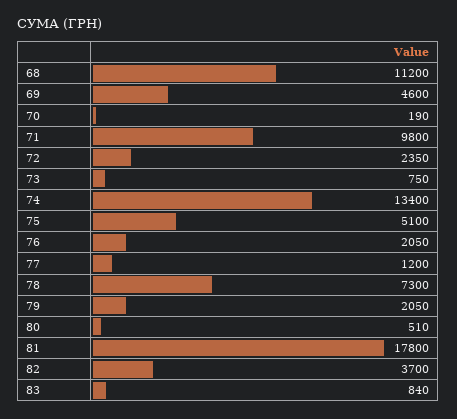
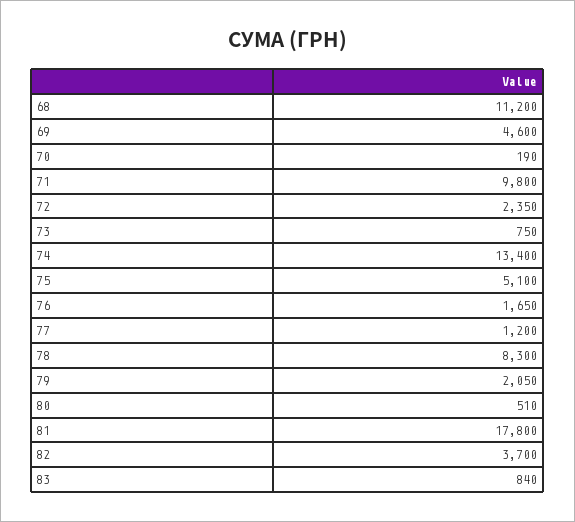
76: 2050 -> 1650
78: 7300 -> 8300

